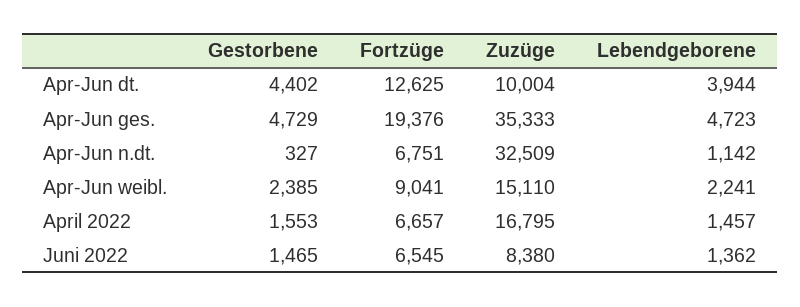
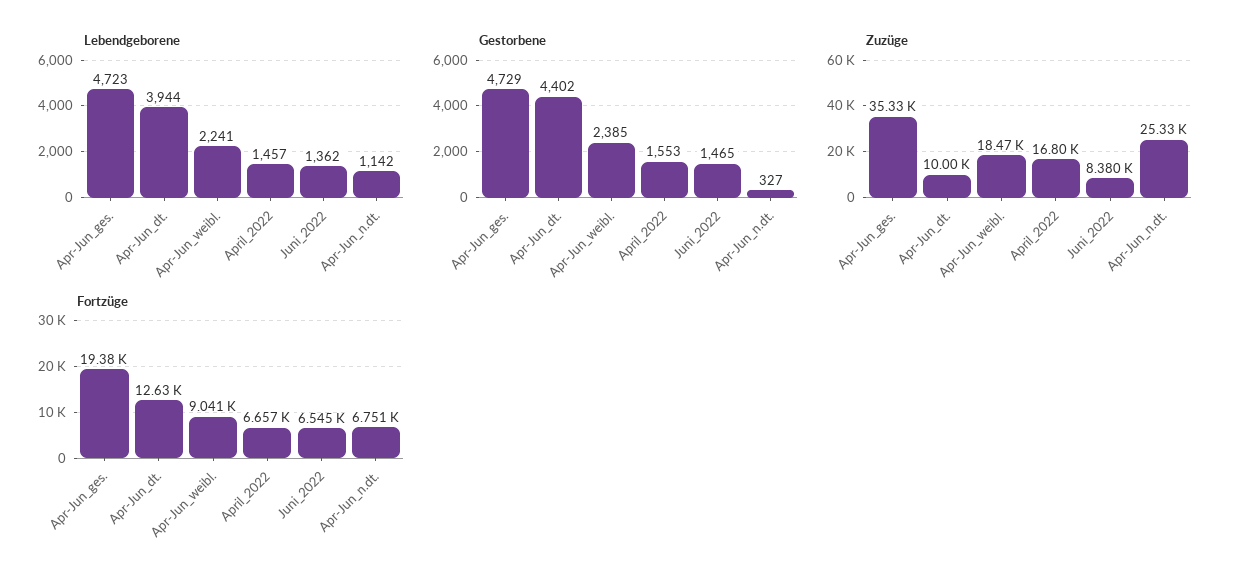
Zuzüge, Apr-Jun n.dt.: 32509 -> 25330
Zuzüge, Apr-Jun weibl.: 15110 -> 18470

